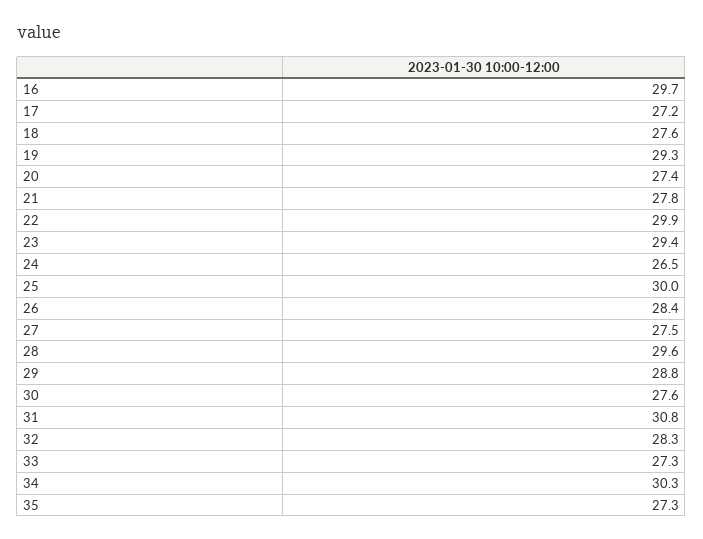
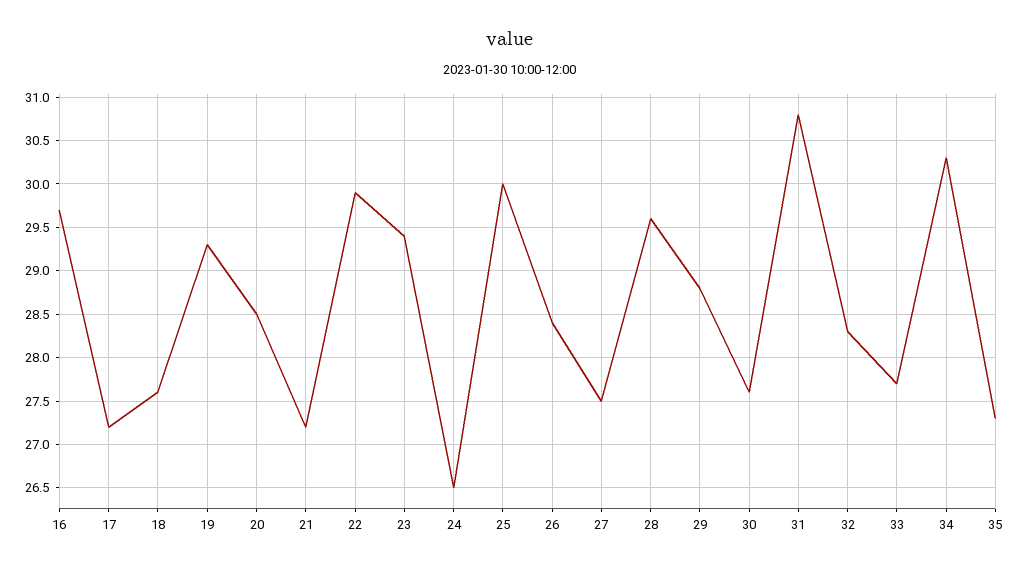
20: 27.4 -> 28.5
21: 27.8 -> 27.2
33: 27.3 -> 27.7

